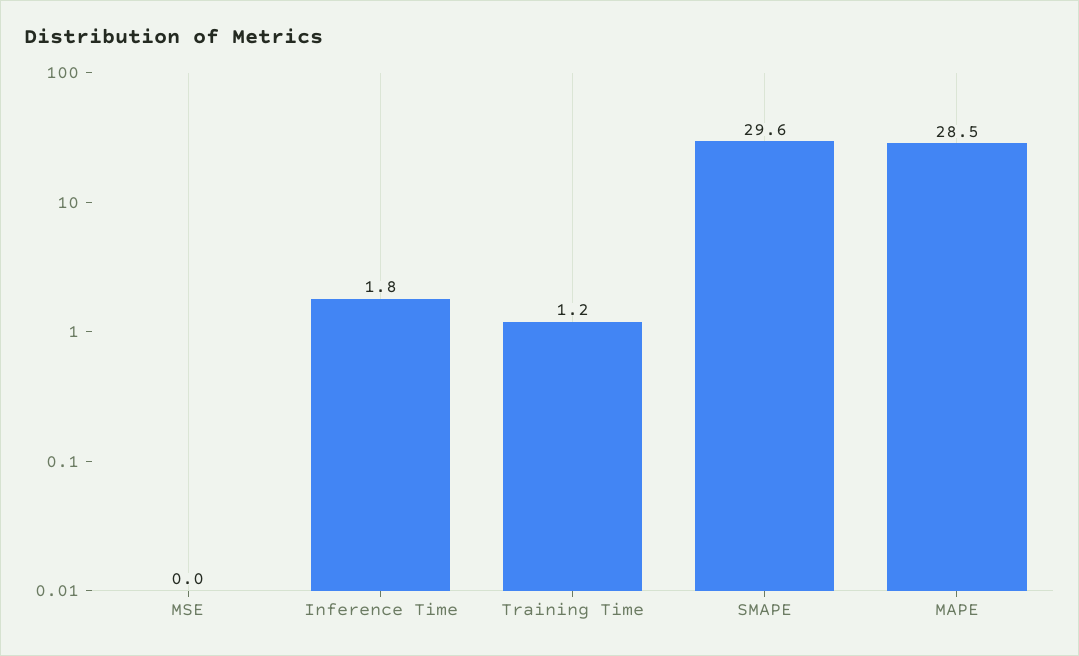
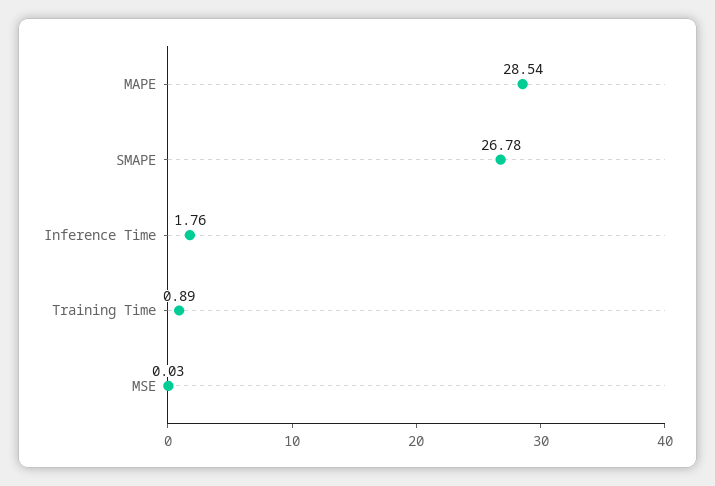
Training Time: 1.2 -> 0.89
SMAPE: 29.6 -> 26.78

